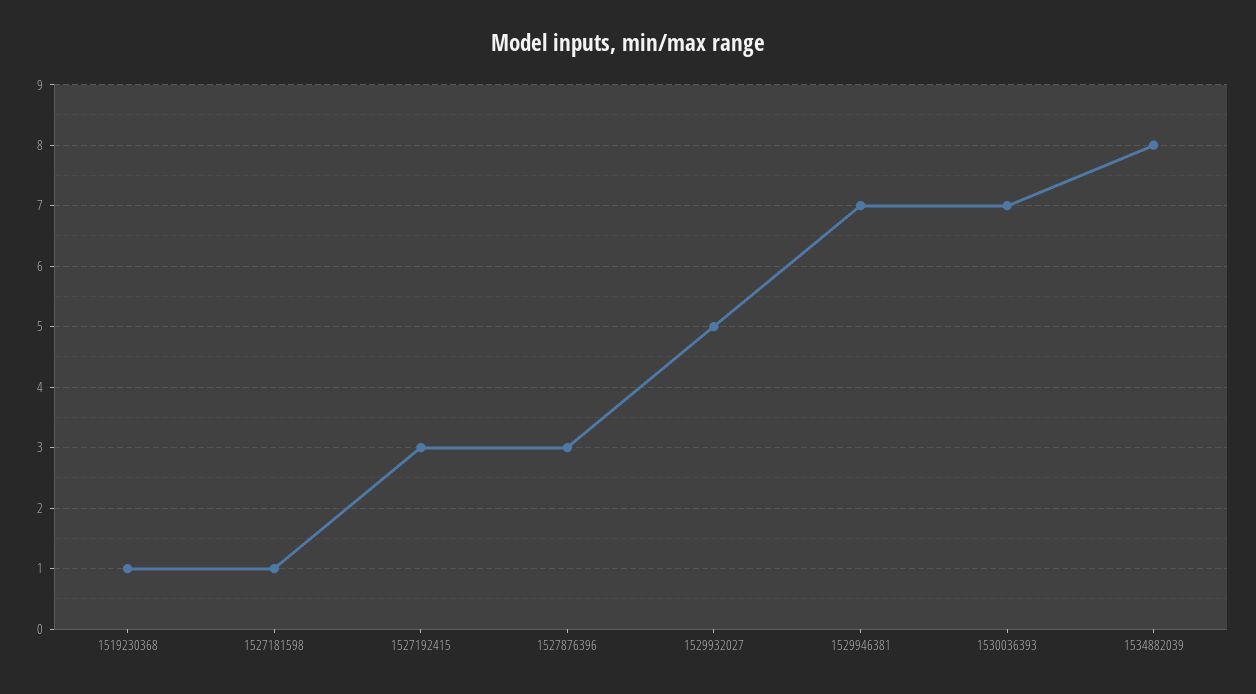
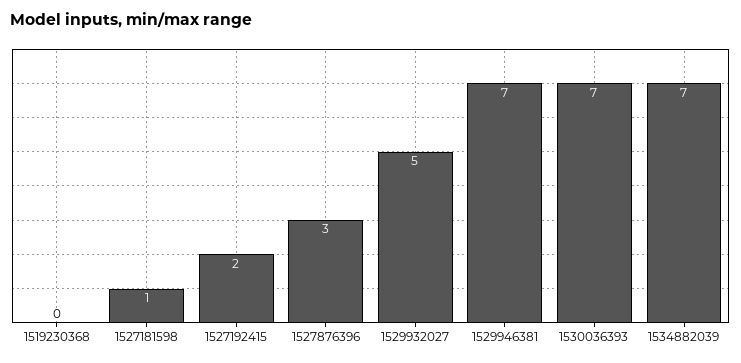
1519230368: 1 -> 0
1527192415: 3 -> 2
1534882039: 8 -> 7

